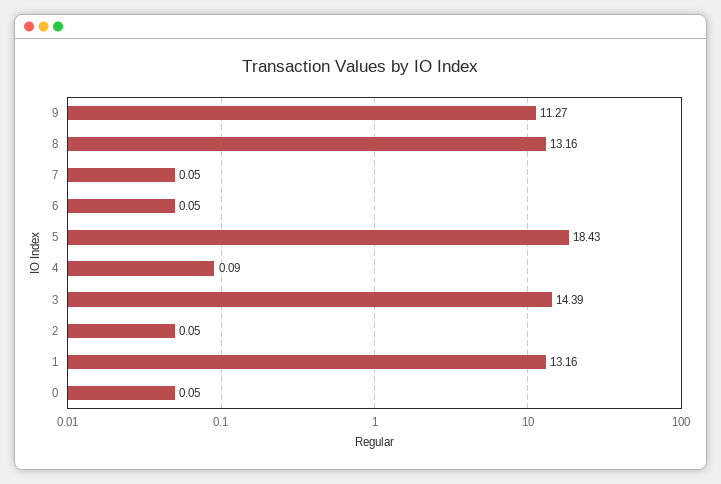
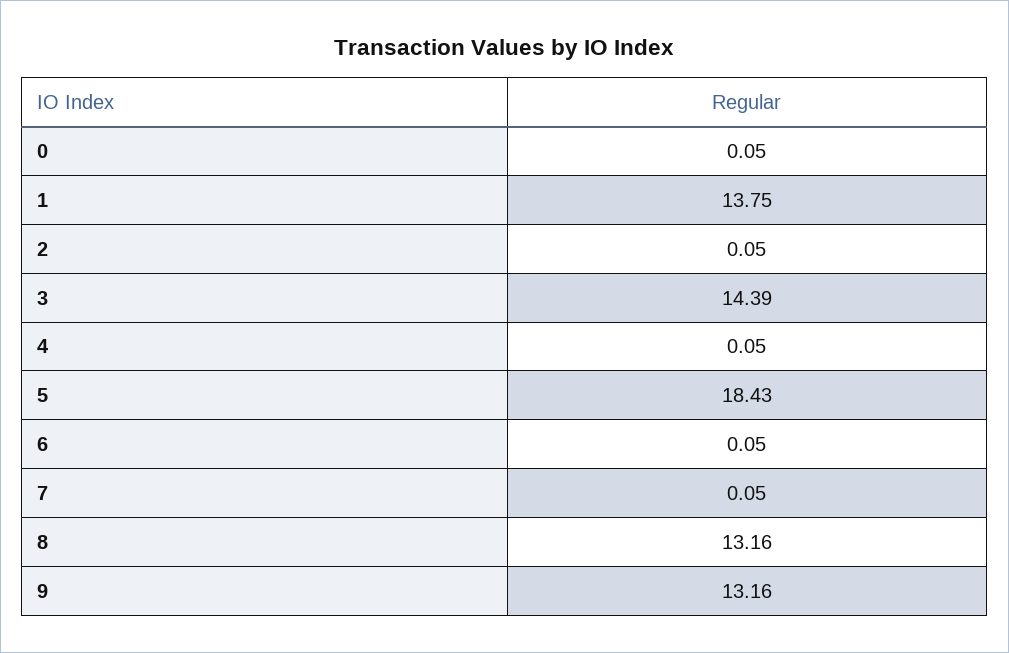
9: 11.27 -> 13.16
4: 0.09 -> 0.05
1: 13.16 -> 13.75

